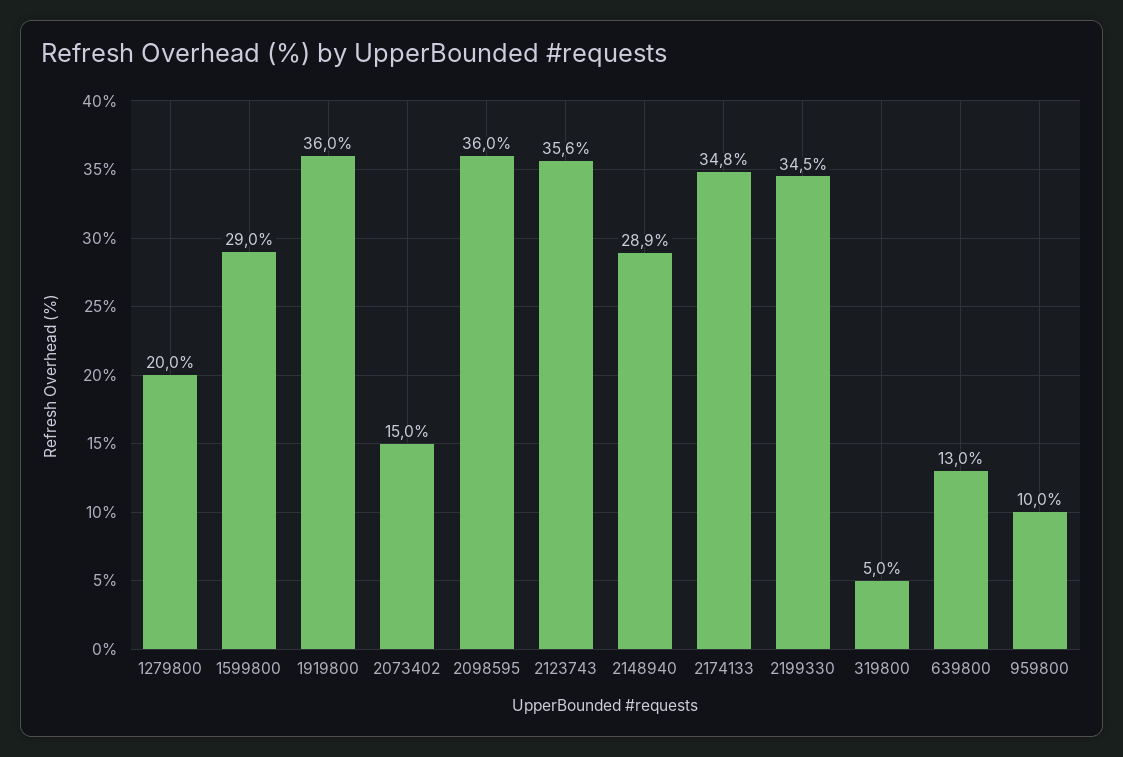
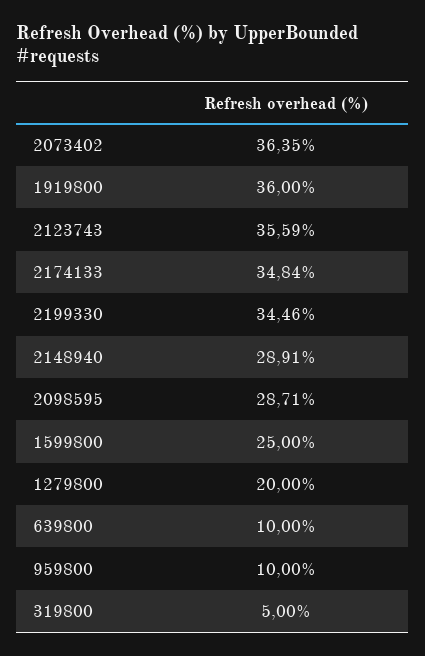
1599800: 29 -> 25
2073402: 15 -> 36.35
2098595: 36 -> 28.71
639800: 13 -> 10

